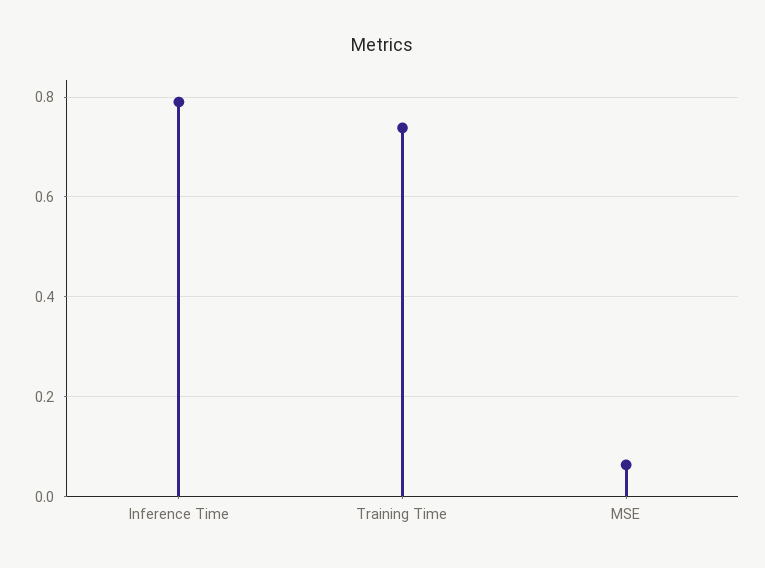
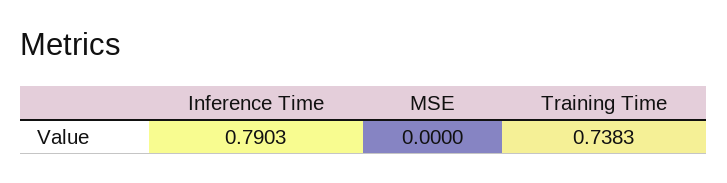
MSE: 0.06 -> 0

